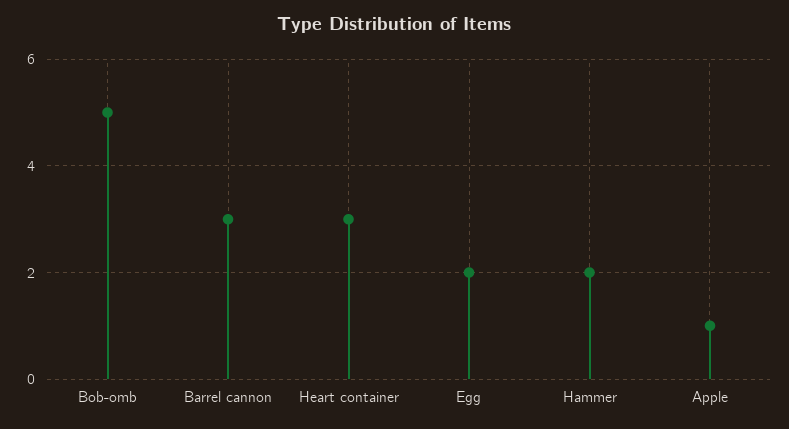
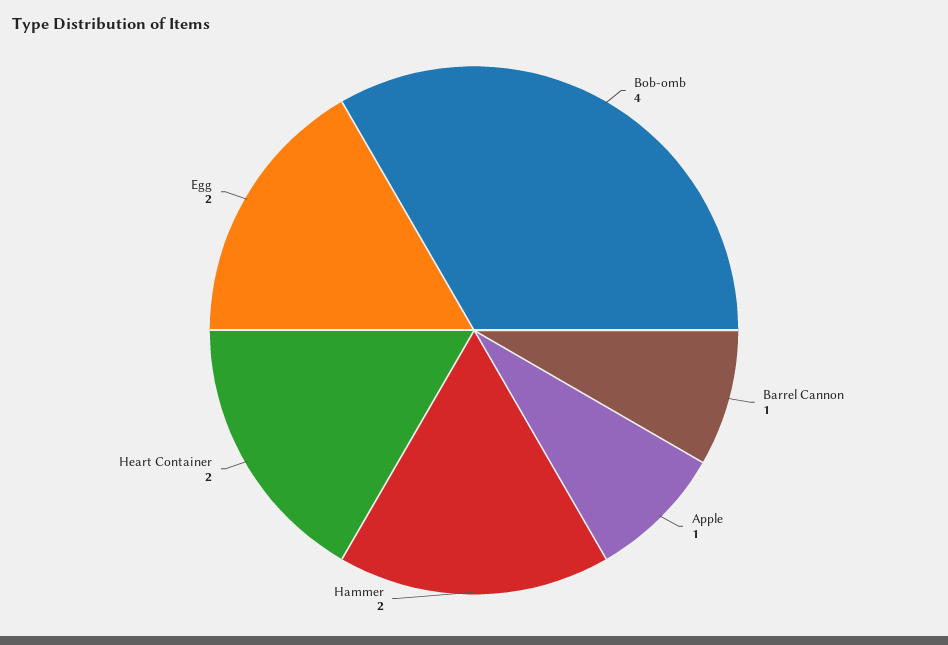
Bob-omb: 5 -> 4
Barrel cannon: 3 -> 1
Heart container: 3 -> 2

